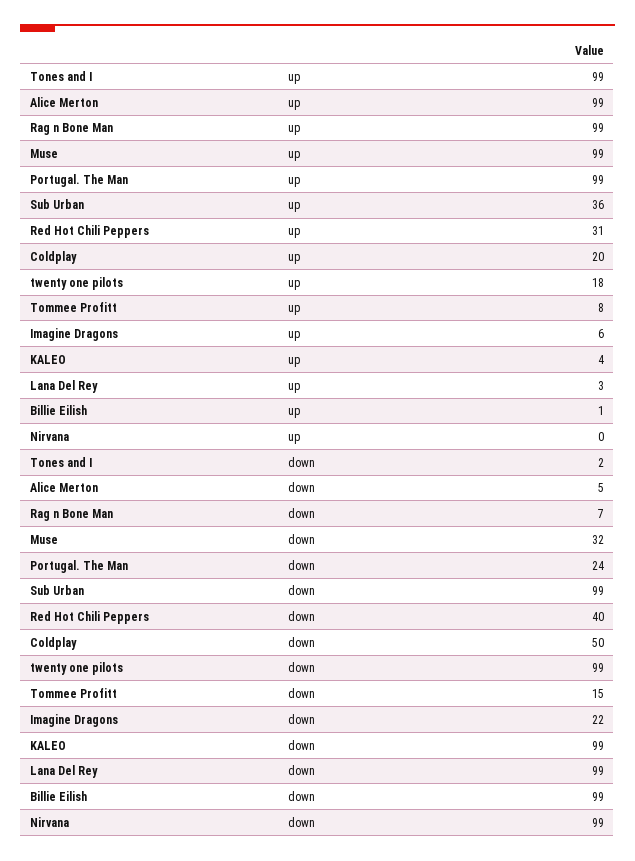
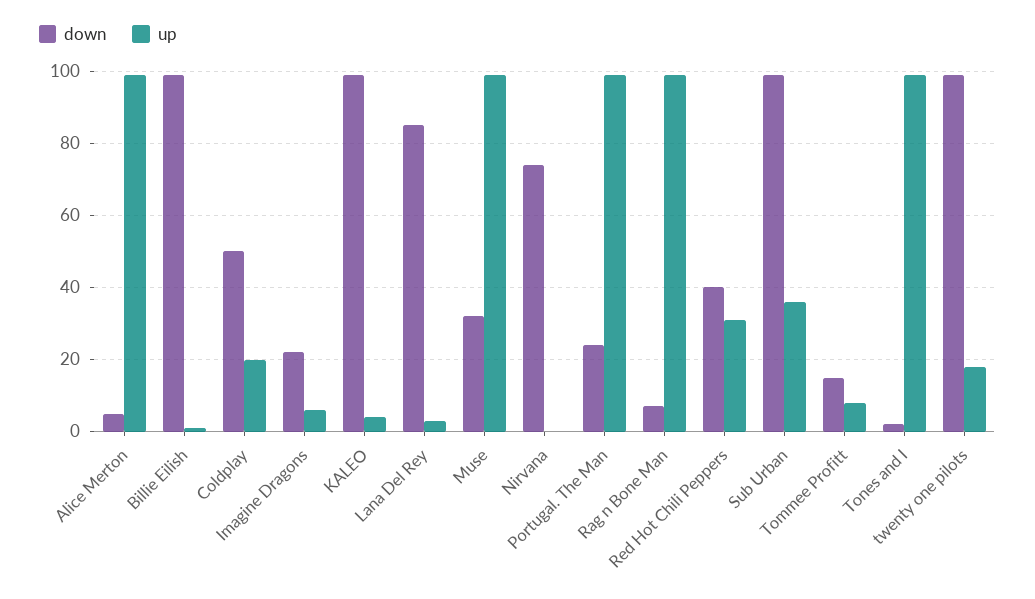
down, Lana Del Rey: 99 -> 85
down, Nirvana: 99 -> 75

